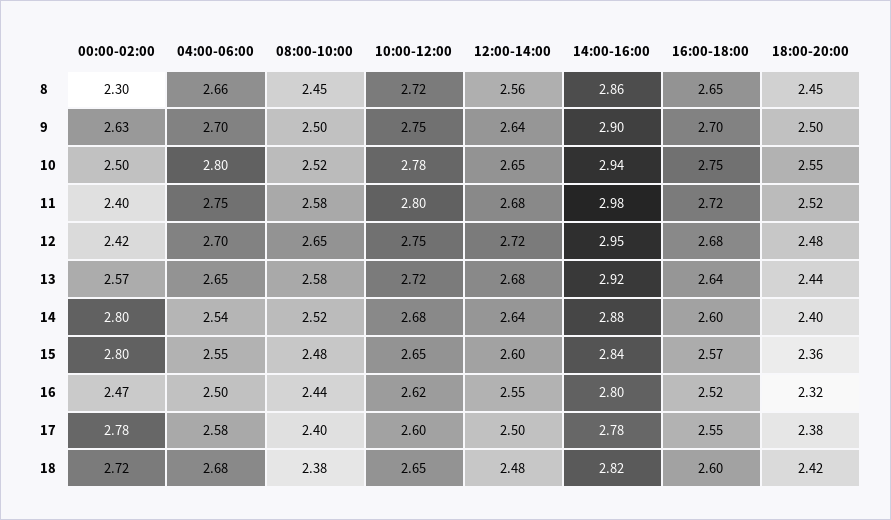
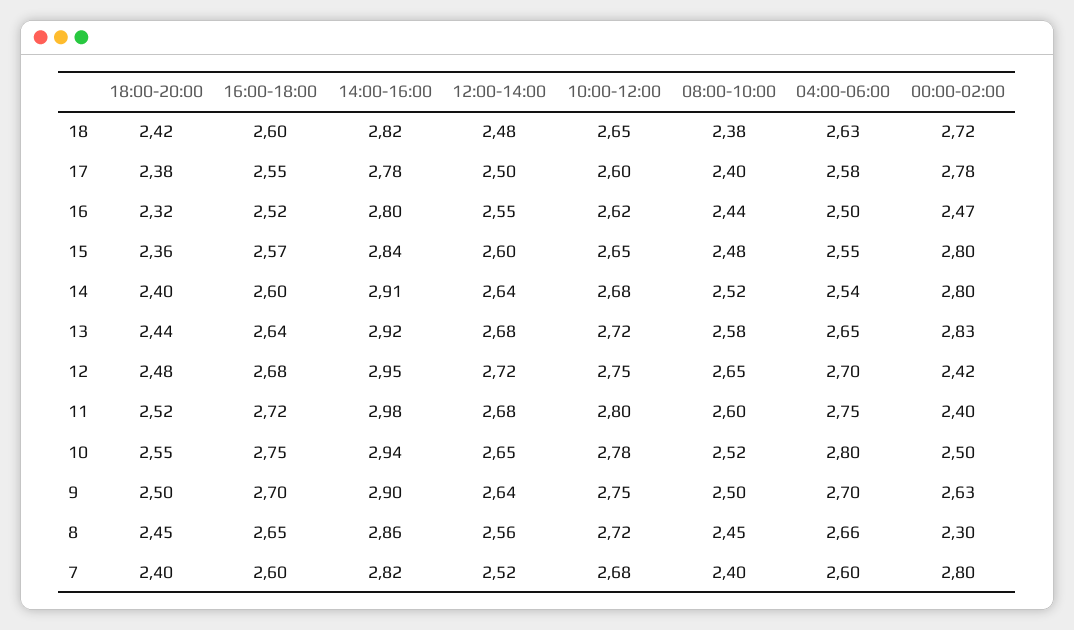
08:00-10:00, 11: 2.58 -> 2.6
00:00-02:00, 13: 2.57 -> 2.83
14:00-16:00, 14: 2.88 -> 2.91
04:00-06:00, 18: 2.68 -> 2.63
18:00-20:00, 7: none -> 2.4
16:00-18:00, 7: none -> 2.6
14:00-16:00, 7: none -> 2.82
12:00-14:00, 7: none -> 2.52
10:00-12:00, 7: none -> 2.68
08:00-10:00, 7: none -> 2.4
04:00-06:00, 7: none -> 2.6
00:00-02:00, 7: none -> 2.8

